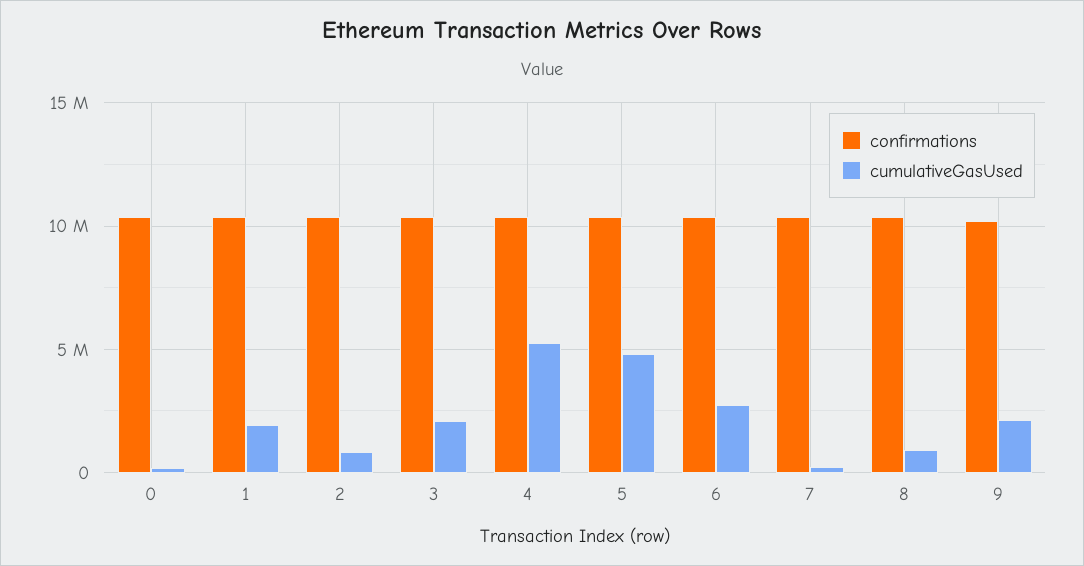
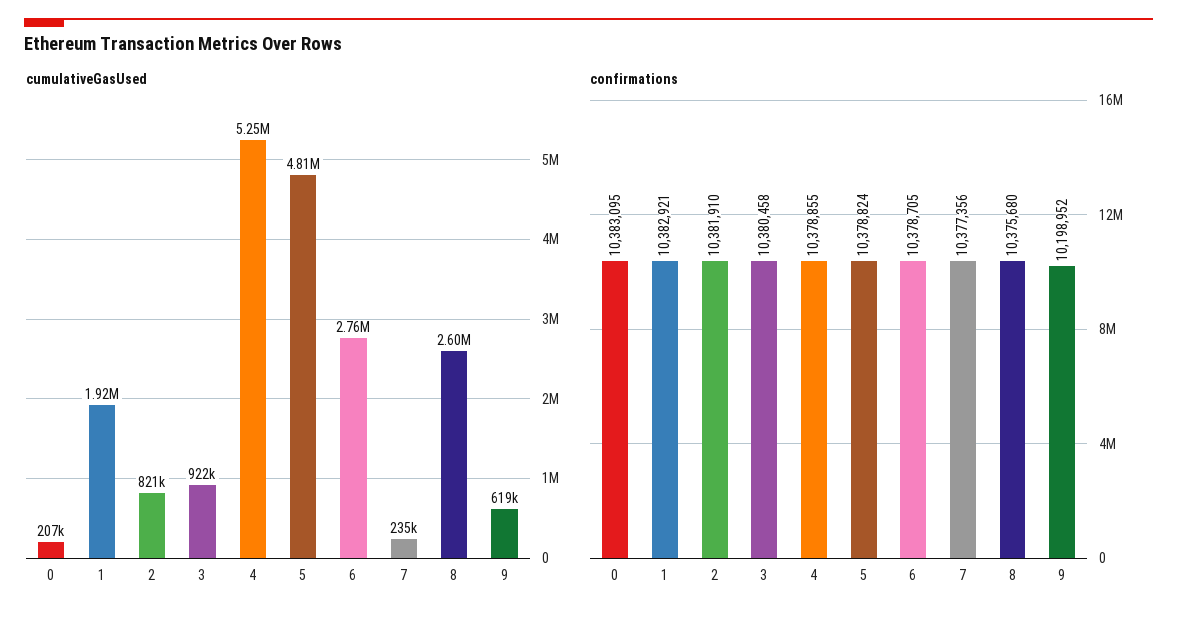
cumulativeGasUsed, 3: 2000000 -> 922000
cumulativeGasUsed, 8: 1000000 -> 2600000
cumulativeGasUsed, 9: 2000000 -> 619000

